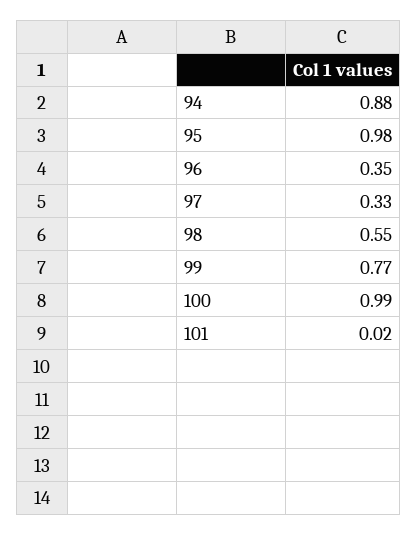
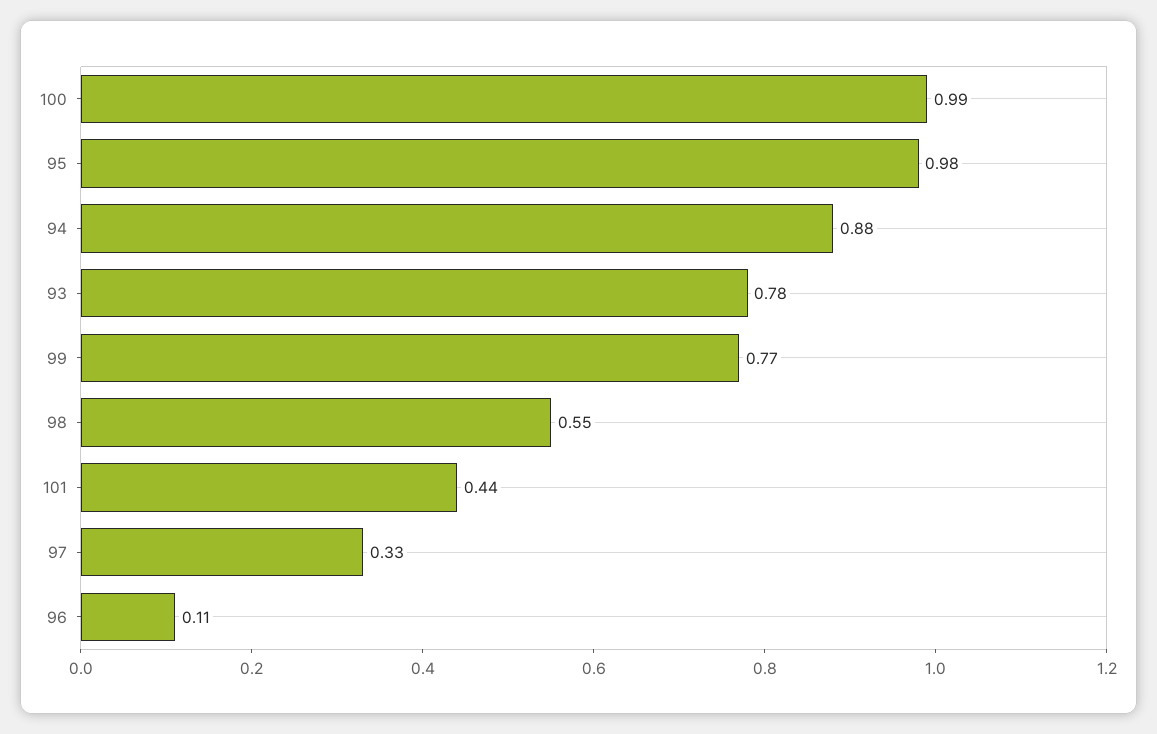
96: 0.35 -> 0.11
101: 0.02 -> 0.44
93: none -> 0.78

